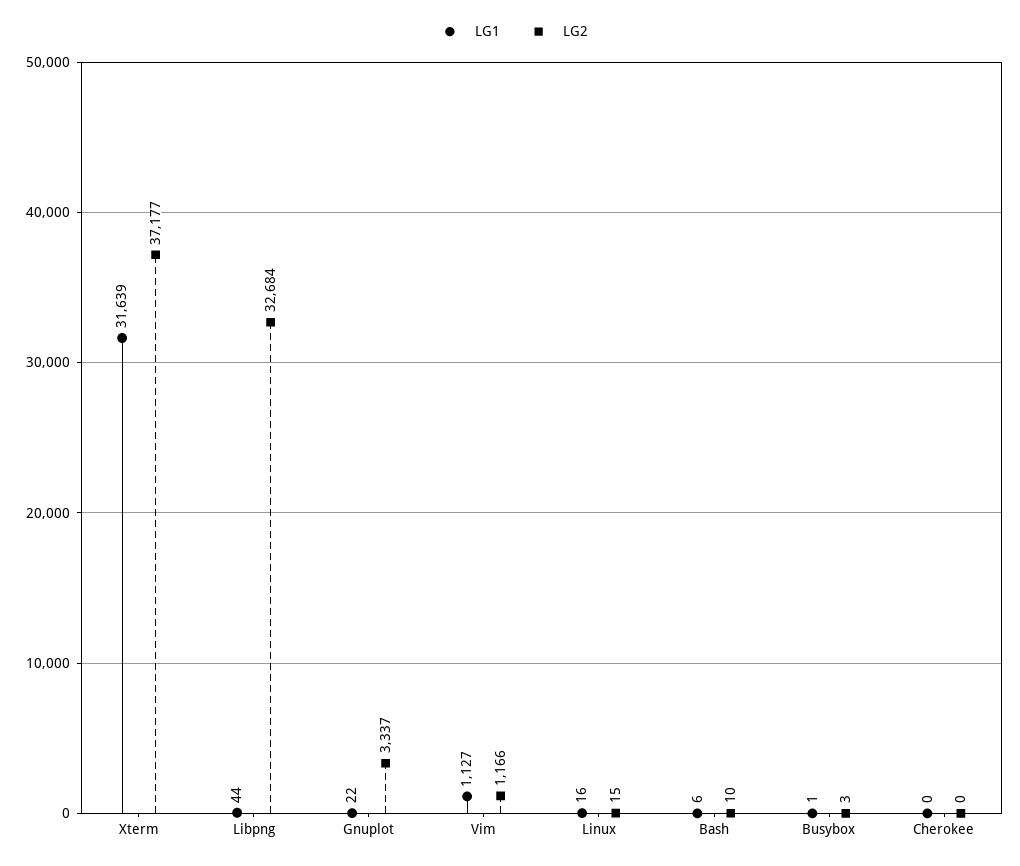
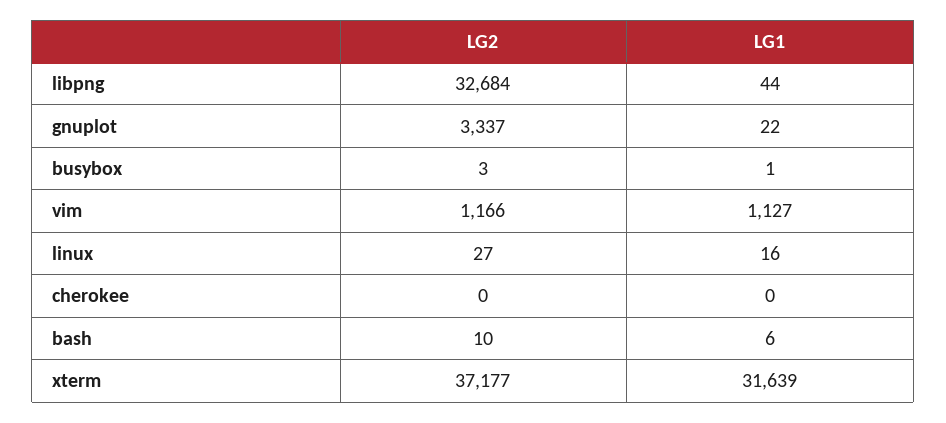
LG2, Linux: 15 -> 27

